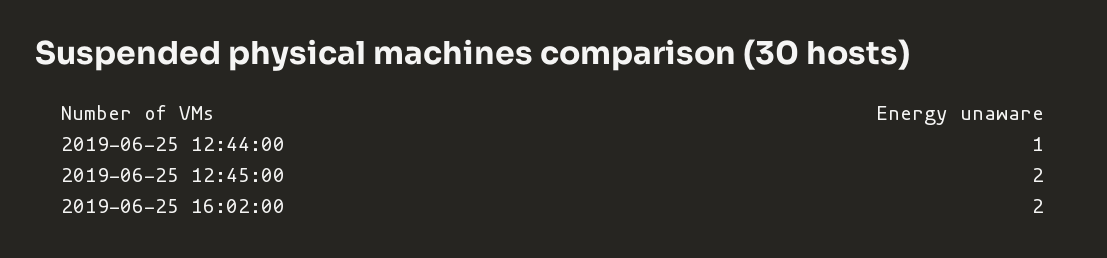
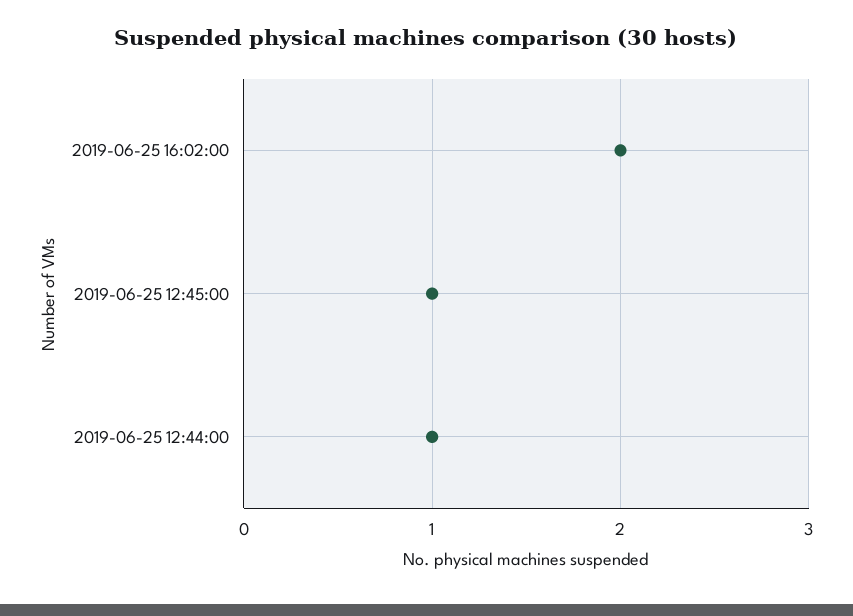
2019-06-25 12:45:00: 2 -> 1

